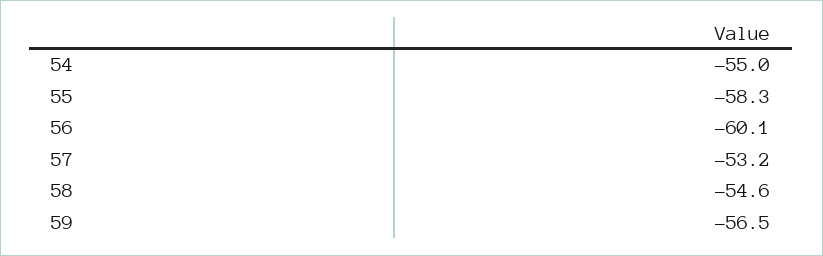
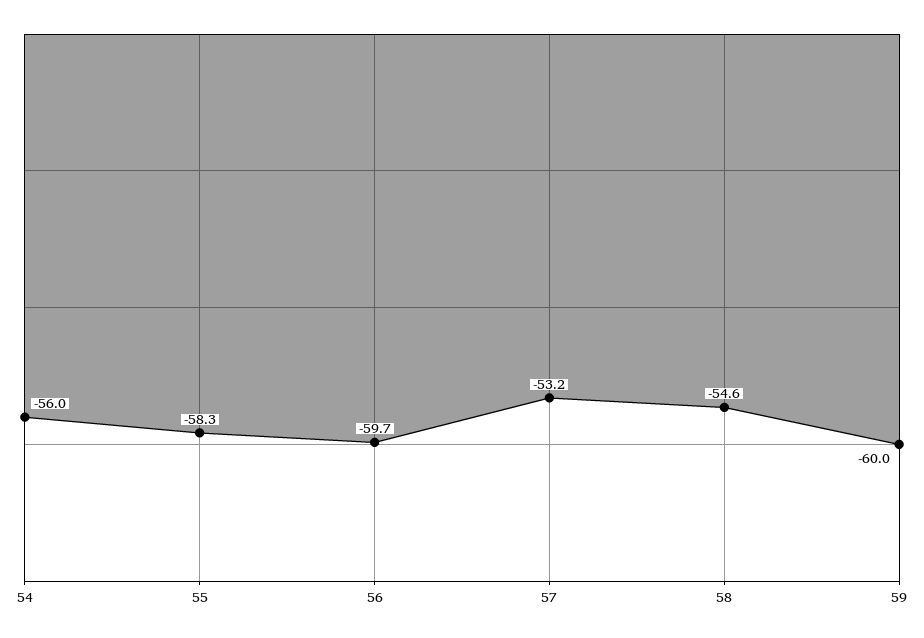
54: -55 -> -56
56: -60.1 -> -59.7
59: -56.5 -> -60

